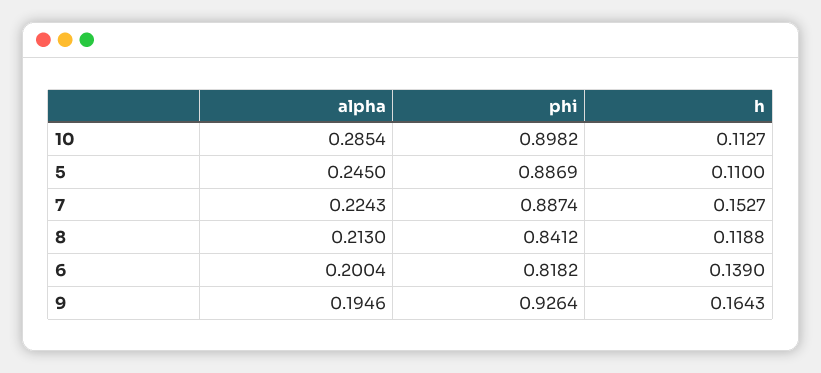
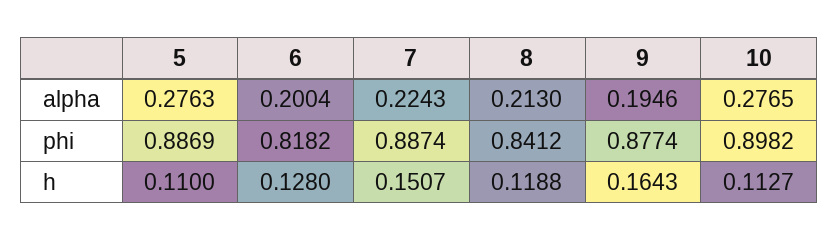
alpha, 10: 0.2854 -> 0.2765
alpha, 5: 0.245 -> 0.2763
h, 7: 0.1527 -> 0.1507
h, 6: 0.139 -> 0.128
phi, 9: 0.9264 -> 0.8774

